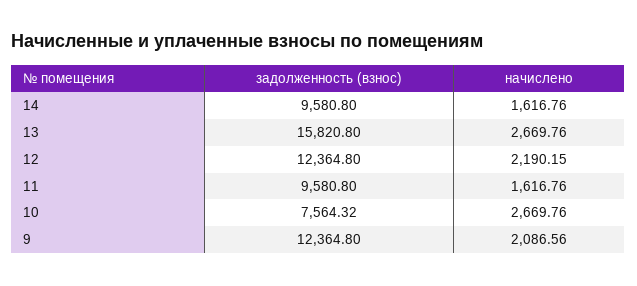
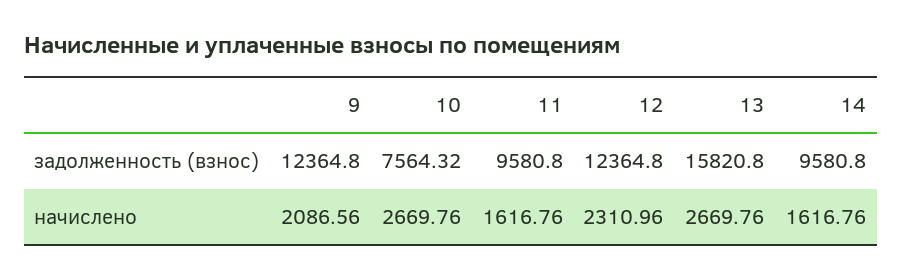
начислено, 12: 2190.15 -> 2310.96

